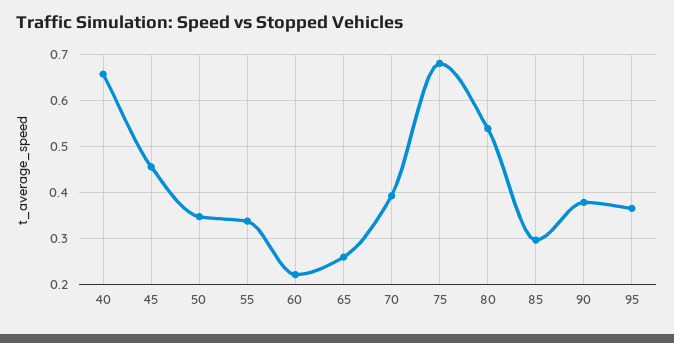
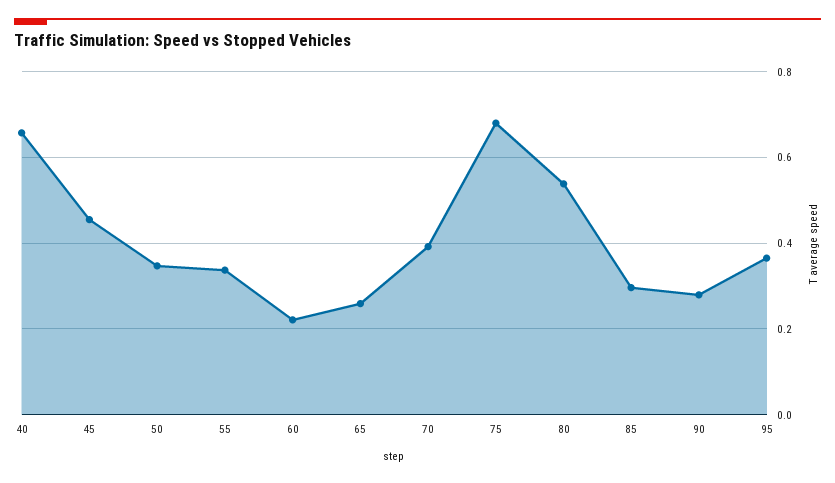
90: 0.38 -> 0.28

